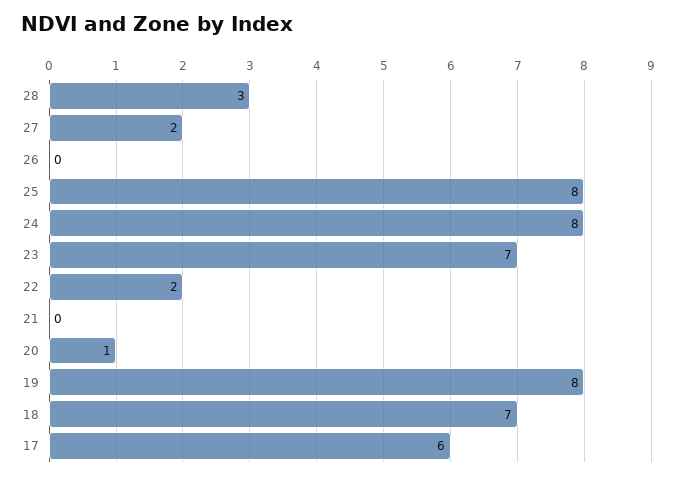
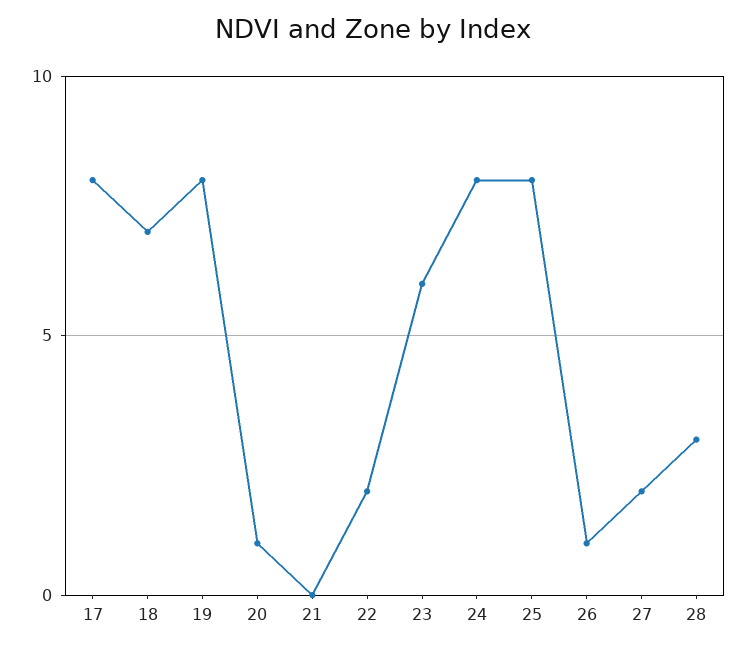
26: 0 -> 1
23: 7 -> 6
17: 6 -> 8

